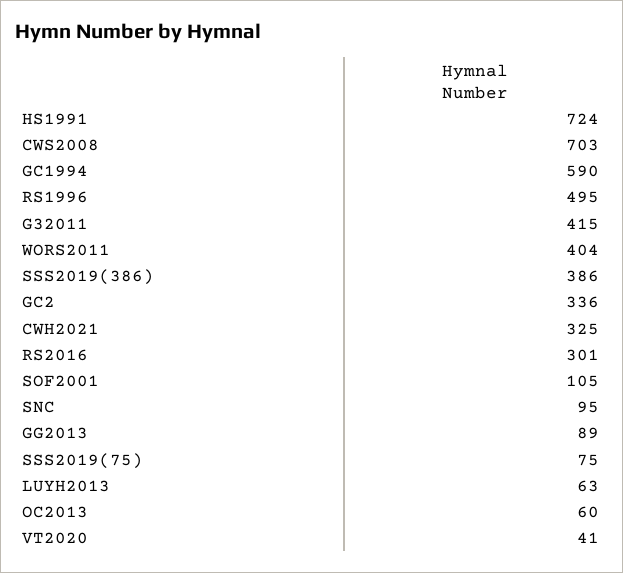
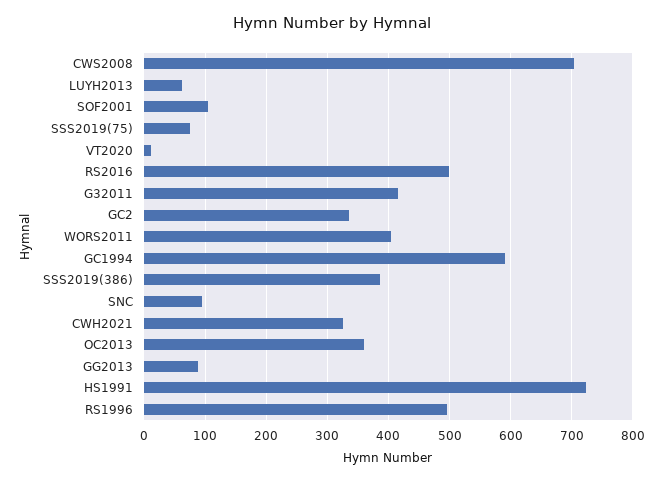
RS2016: 301 -> 500
OC2013: 60 -> 360
VT2020: 41 -> 10

